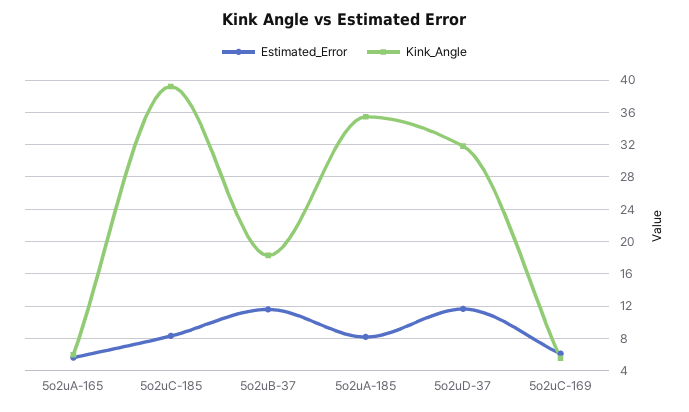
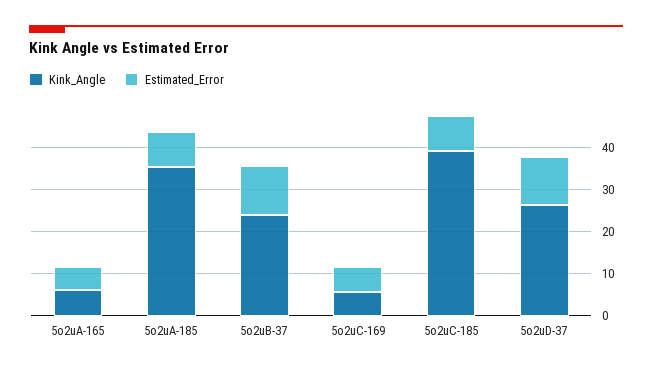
Kink_Angle, 5o2uB-37: 18 -> 24
Kink_Angle, 5o2uD-37: 32 -> 26

